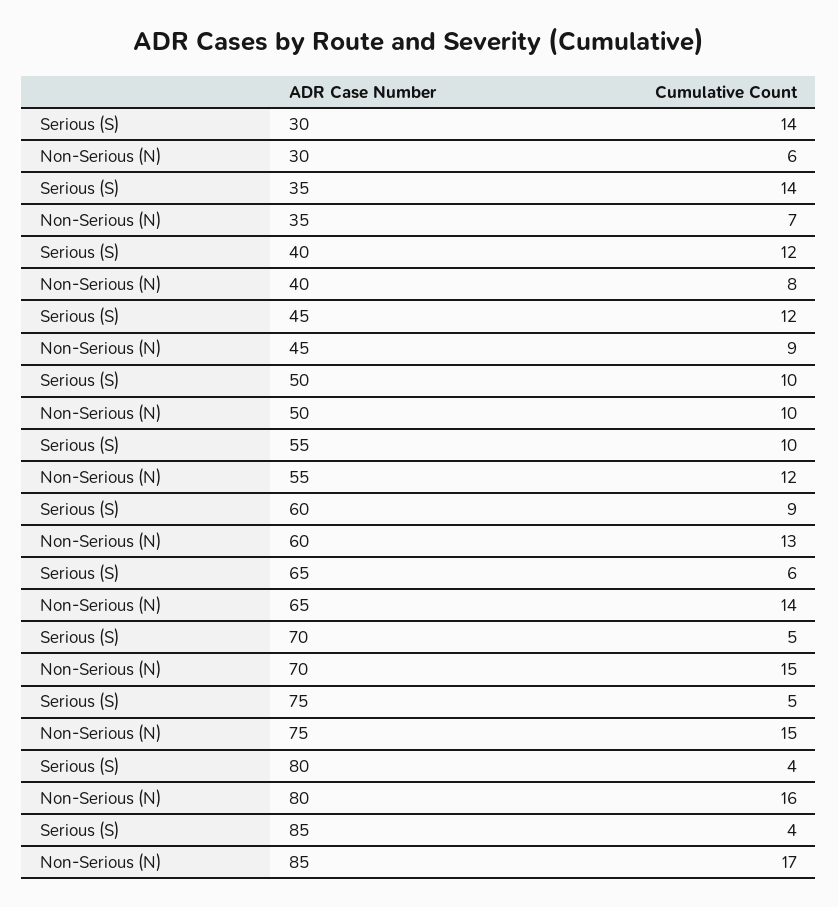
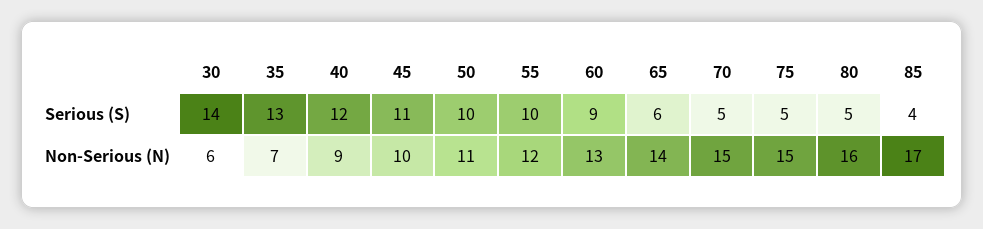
Serious (S), 35: 14 -> 13
Non-Serious (N), 40: 8 -> 9
Serious (S), 45: 12 -> 11
Non-Serious (N), 45: 9 -> 10
Non-Serious (N), 50: 10 -> 11
Serious (S), 80: 4 -> 5

